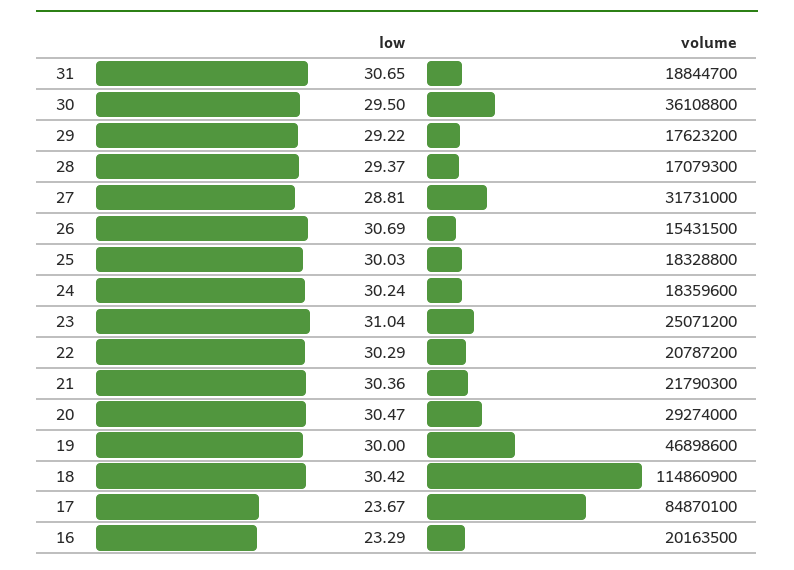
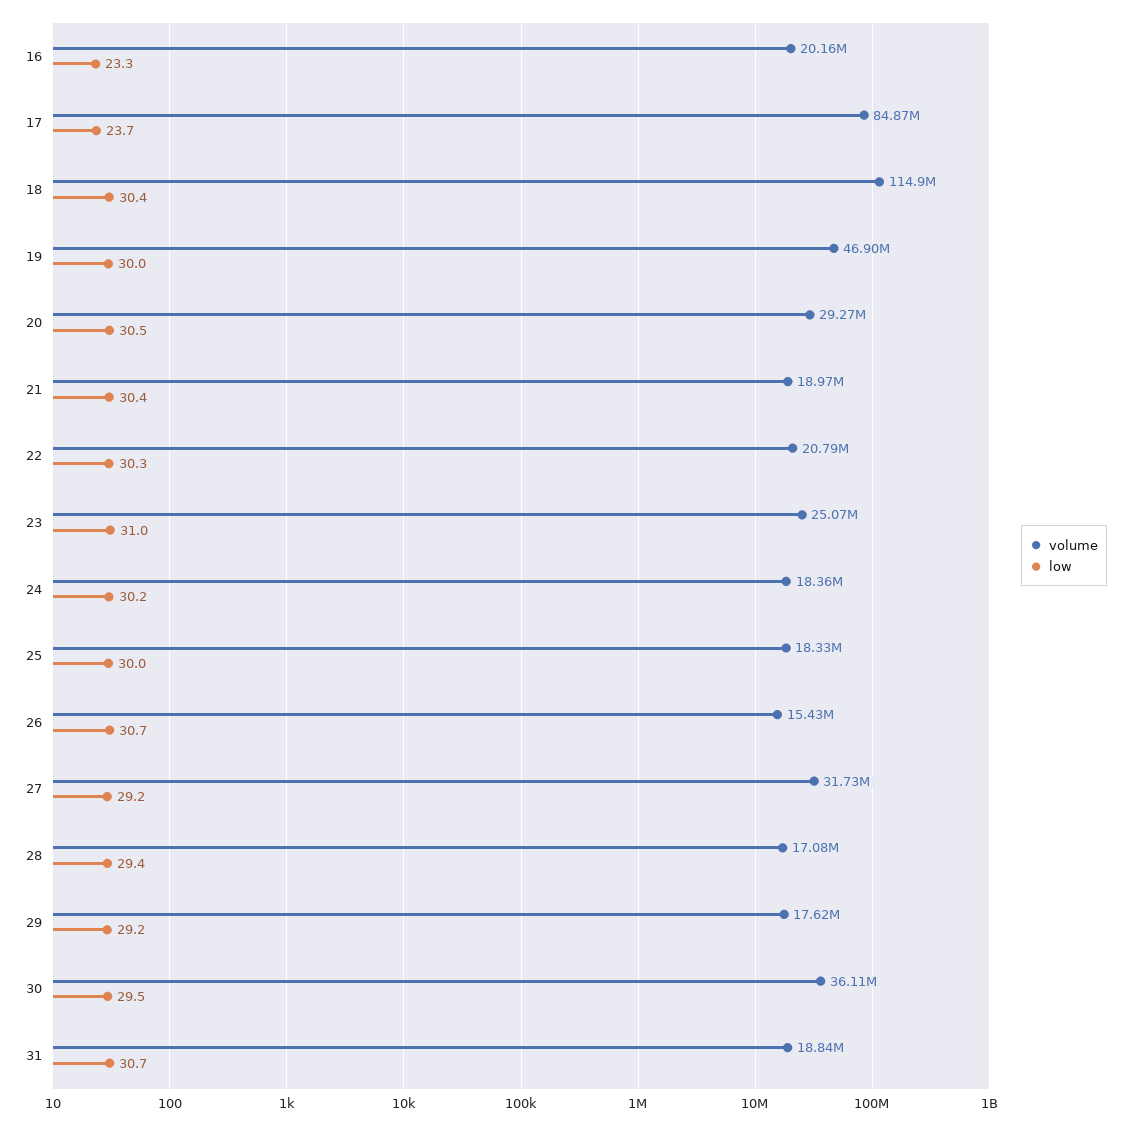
low, 27: 28.81 -> 29.2
volume, 21: 21790300 -> 18970000

